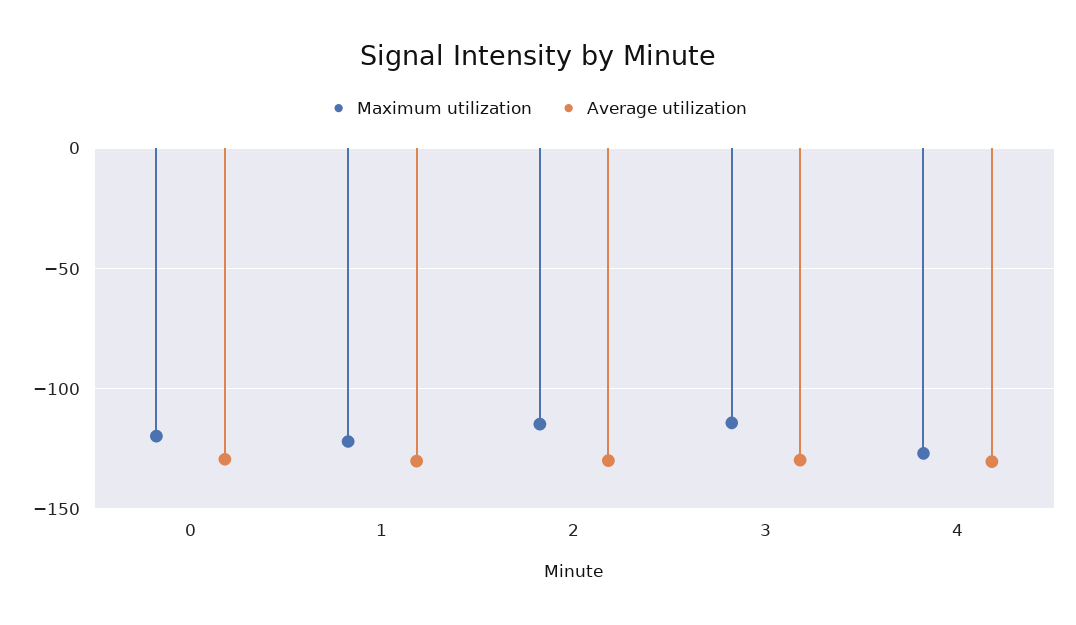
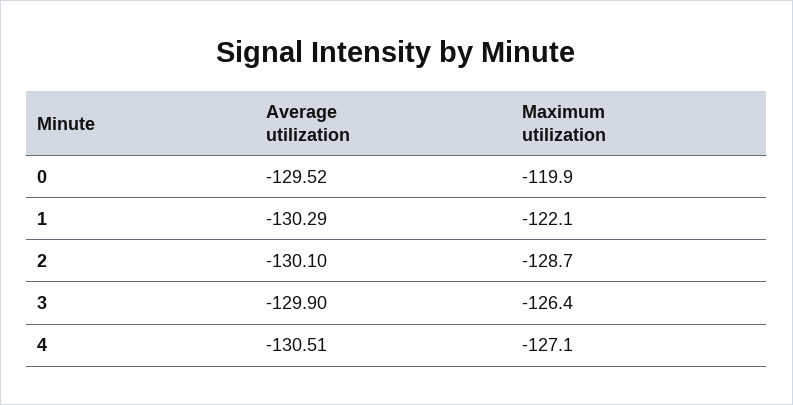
Maximum utilization, 2: -115 -> -128.7
Maximum utilization, 3: -115 -> -126.4

